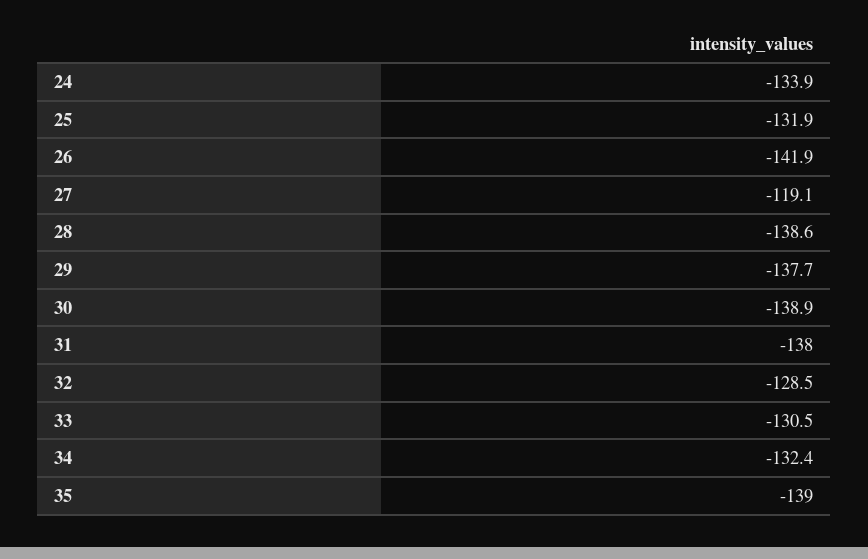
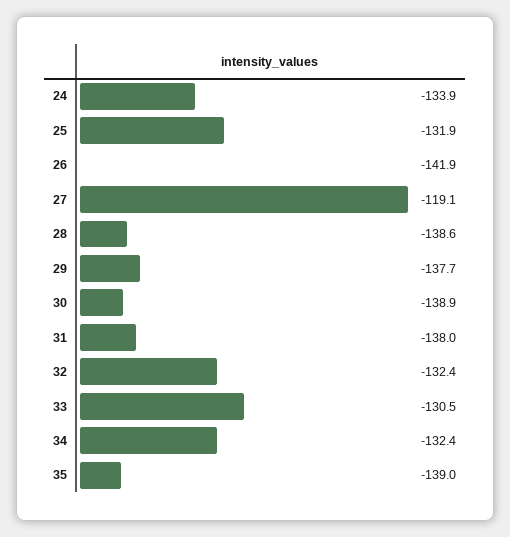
32: -128.5 -> -132.4

